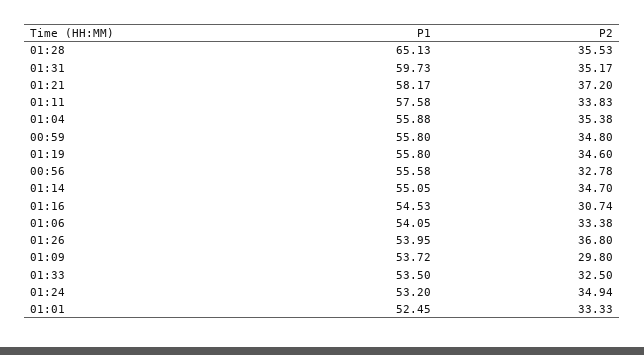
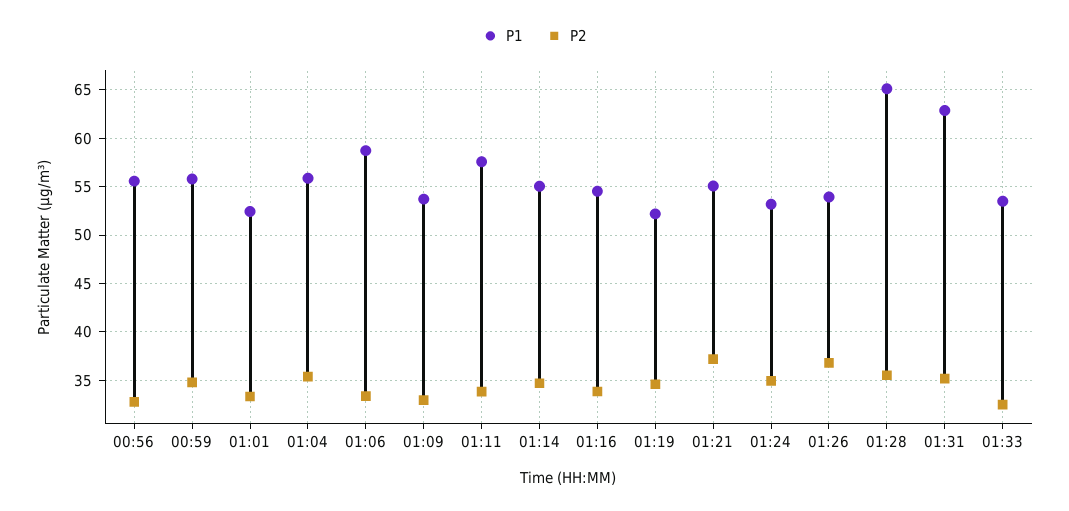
P1, 01:31: 59.73 -> 63
P1, 01:21: 58.17 -> 55
P1, 01:19: 55.8 -> 52
P2, 01:16: 30.74 -> 34
P1, 01:06: 54.05 -> 59
P2, 01:09: 29.8 -> 33

